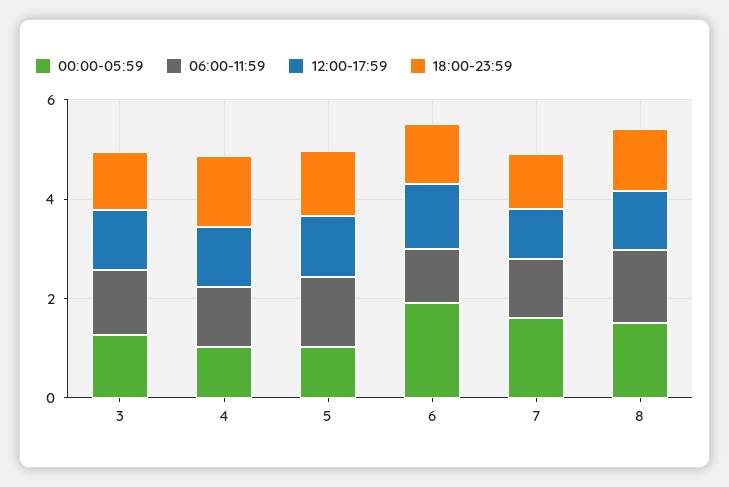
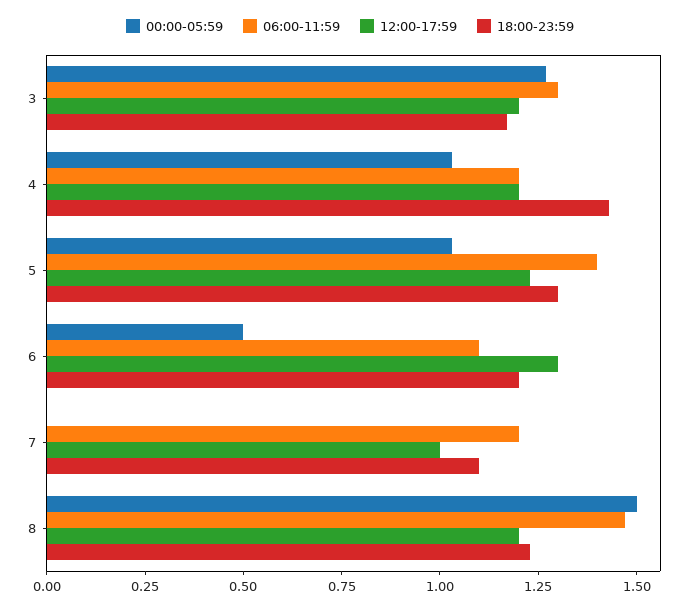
00:00-05:59, 6: 2 -> 0.5
00:00-05:59, 7: 1.5 -> 0

